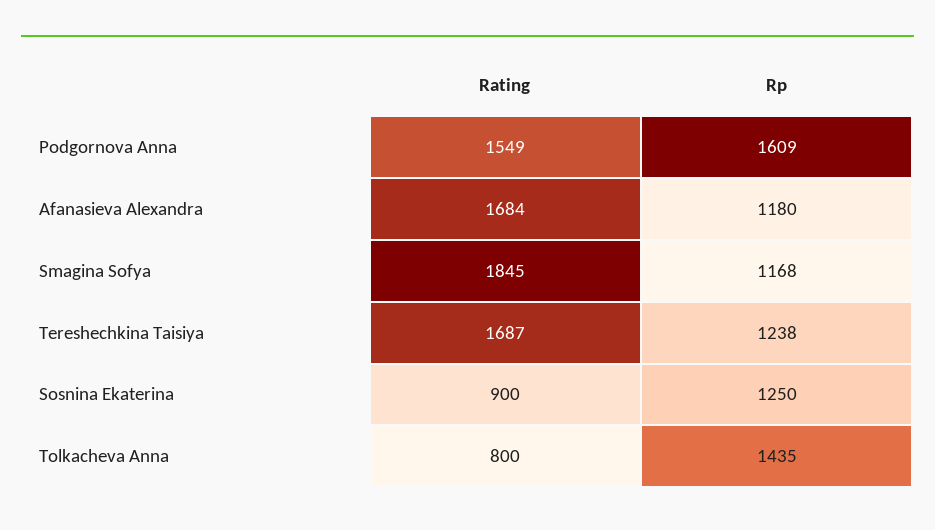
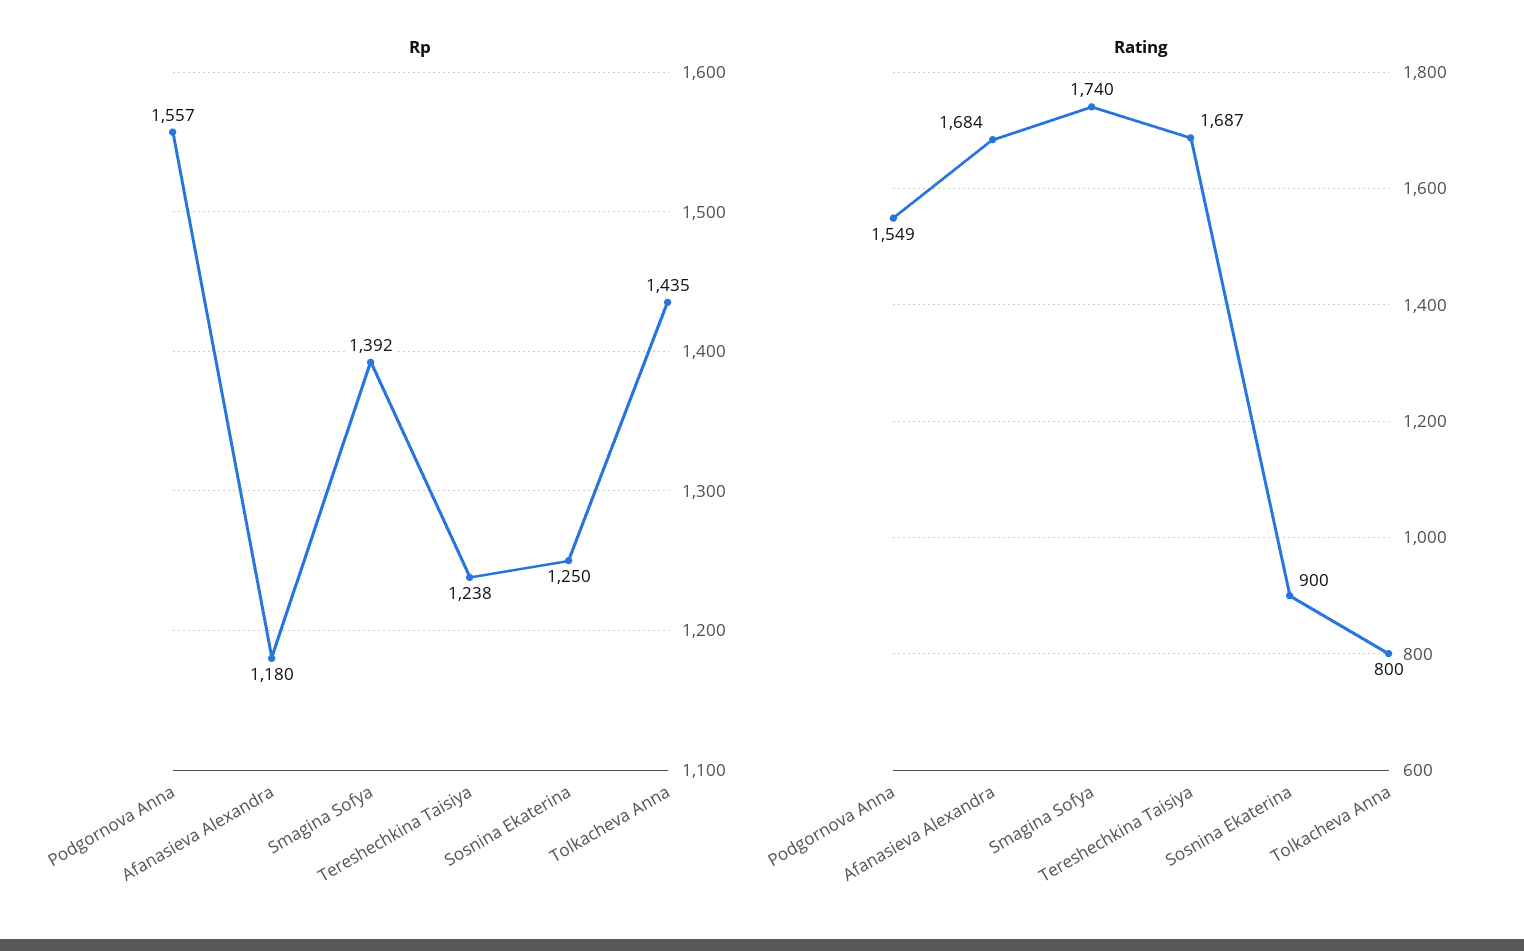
Rp, Podgornova Anna: 1609 -> 1557
Rating, Smagina Sofya: 1845 -> 1740
Rp, Smagina Sofya: 1168 -> 1392

